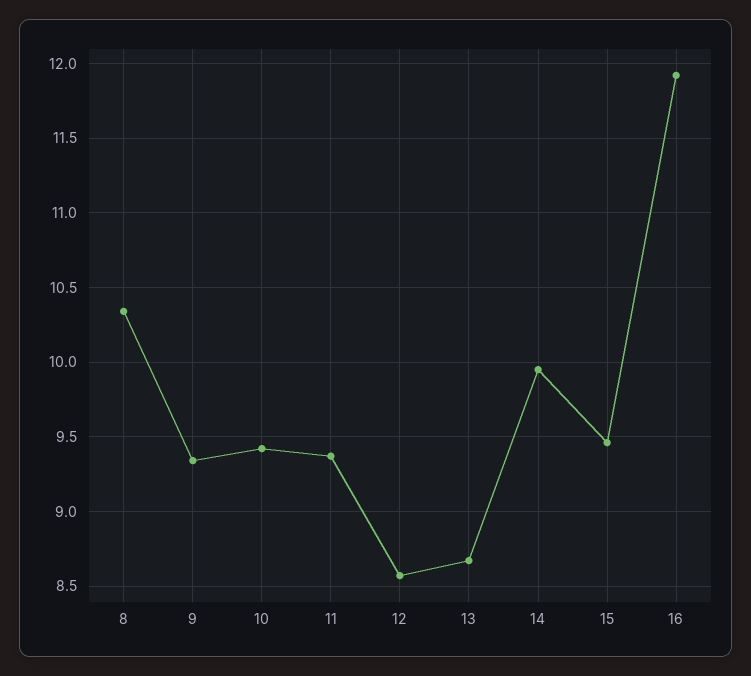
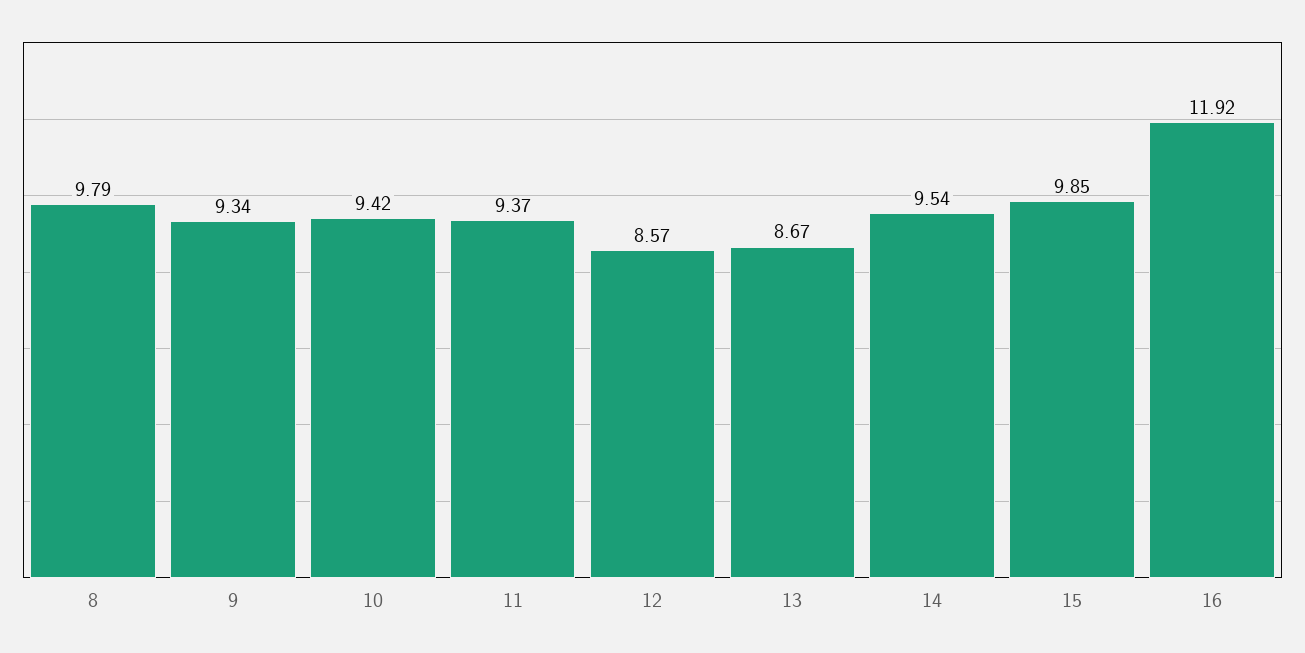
8: 10.35 -> 9.79
14: 9.95 -> 9.54
15: 9.45 -> 9.85

